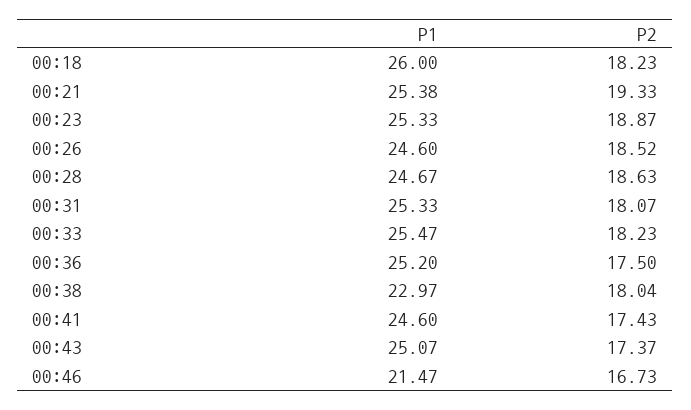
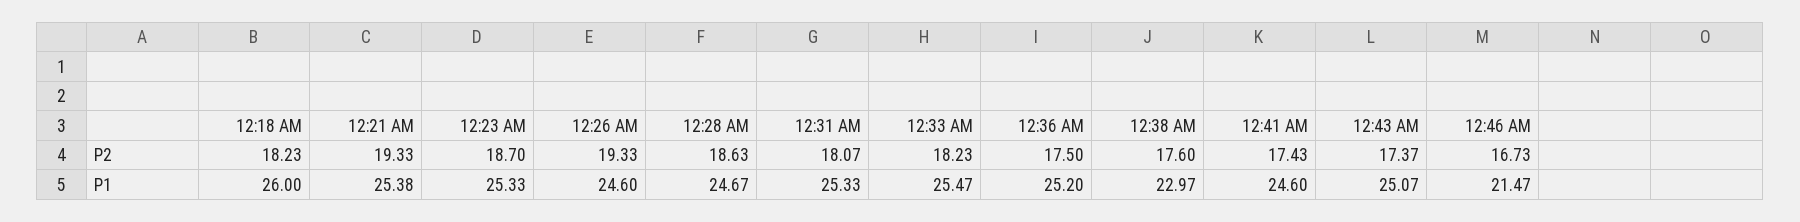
P2, 00:23: 18.87 -> 18.7
P2, 00:26: 18.52 -> 19.33
P2, 00:38: 18.04 -> 17.6

